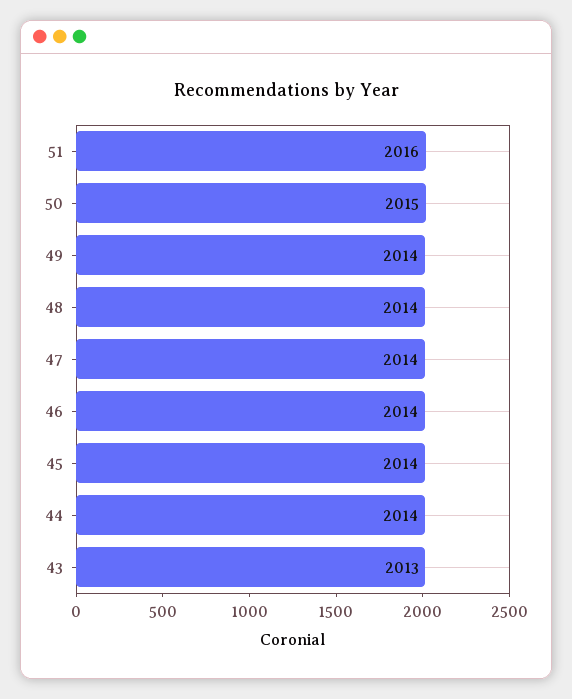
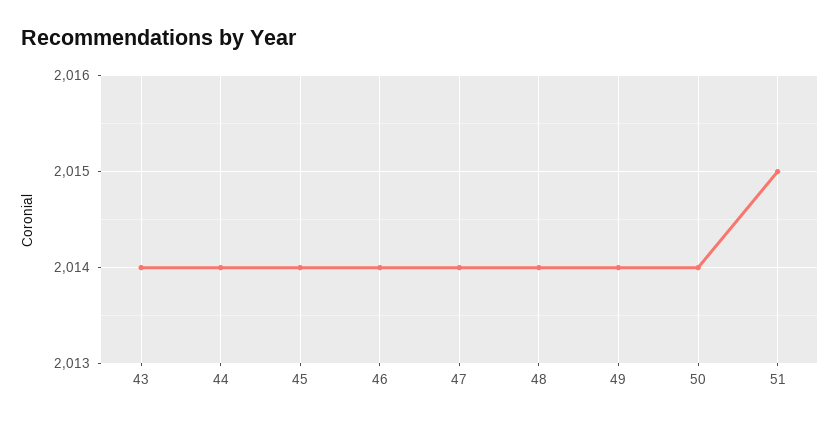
51: 2016 -> 2015
50: 2015 -> 2014
43: 2013 -> 2014

